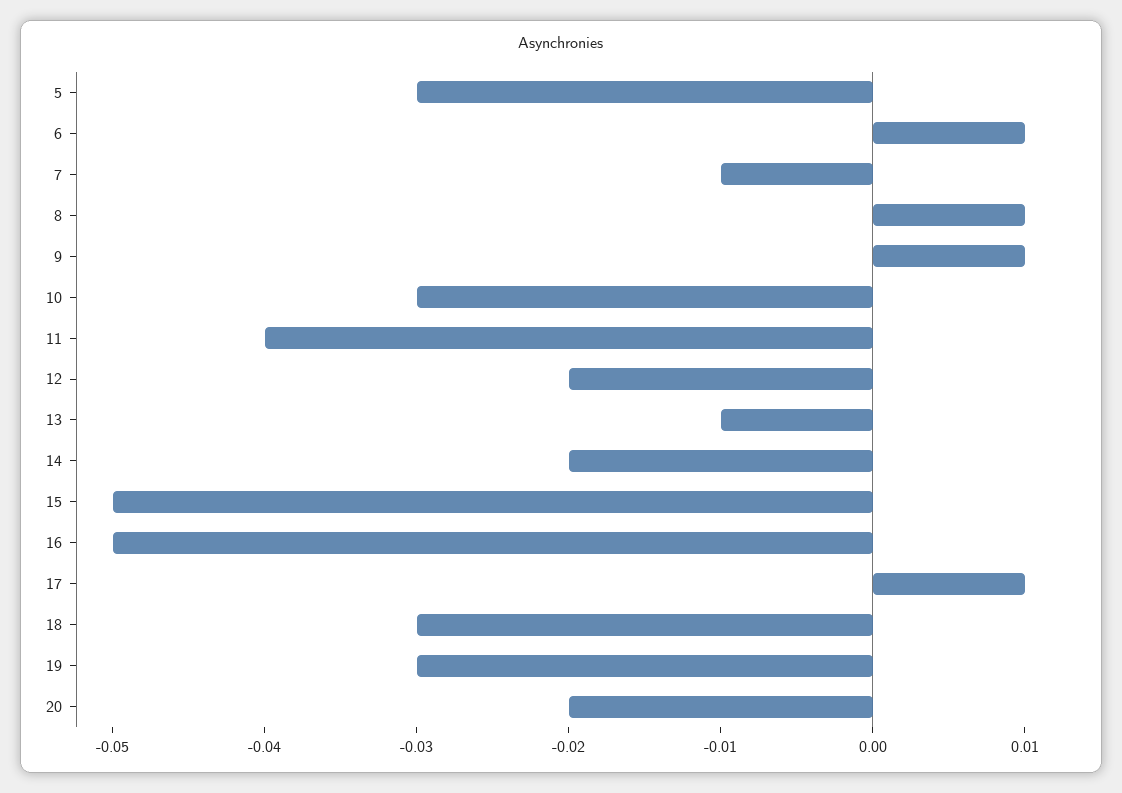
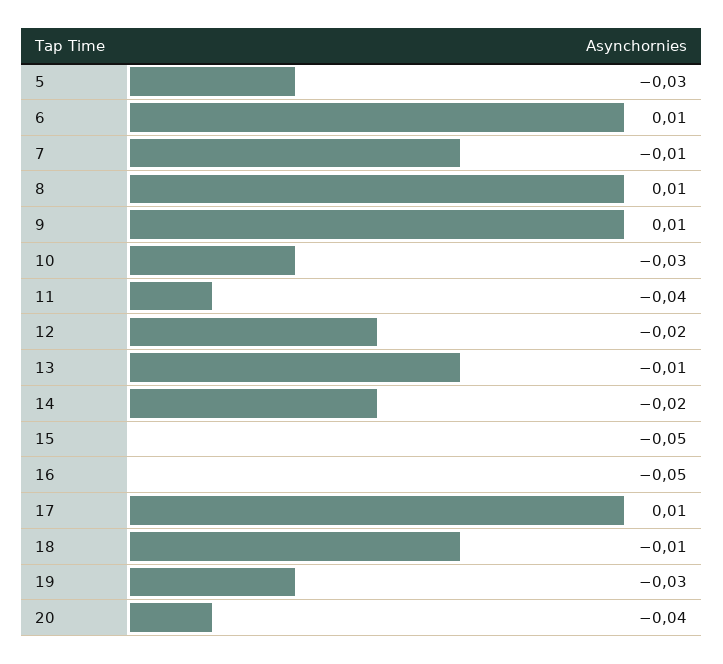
18: -0.03 -> -0.01
20: -0.02 -> -0.04

